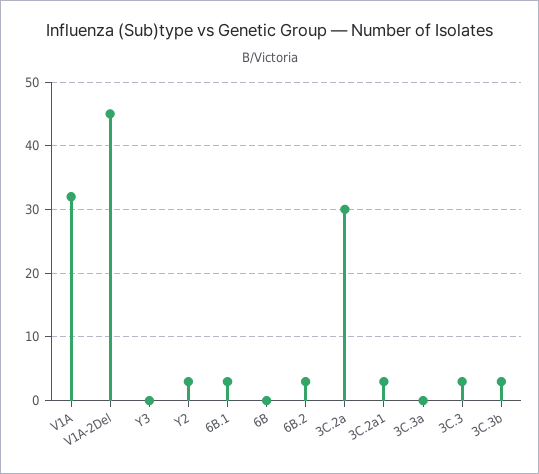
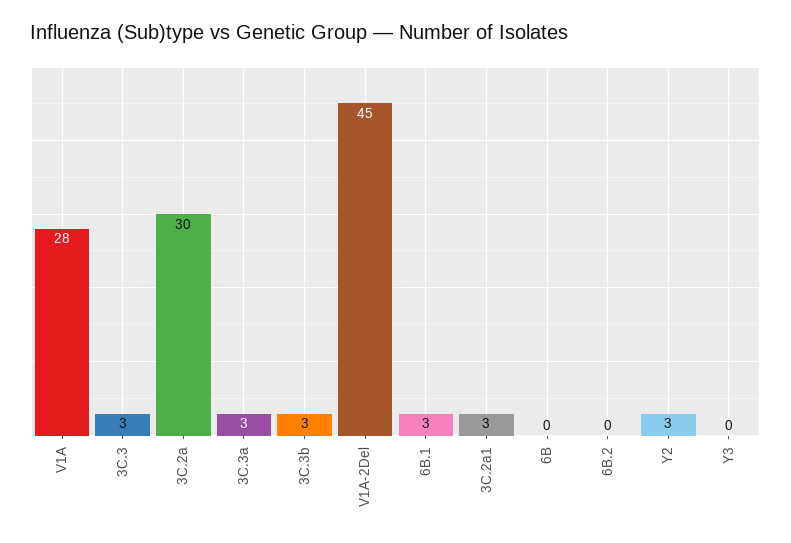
V1A: 32 -> 28
6B.2: 3 -> 0
3C.3a: 0 -> 3

